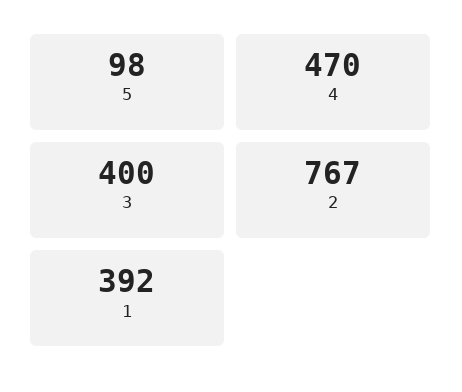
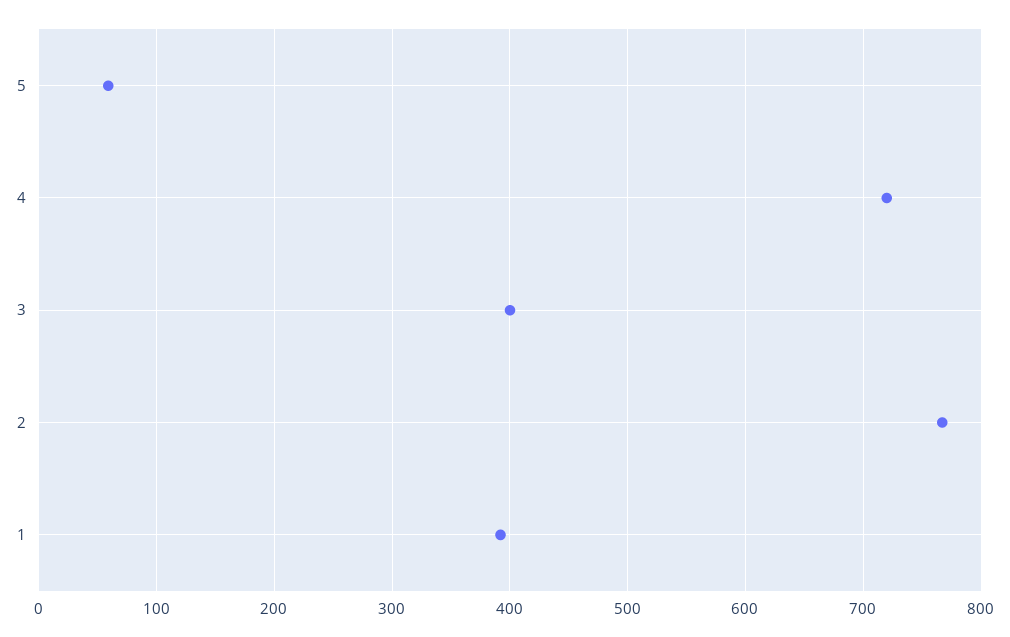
5: 98 -> 60
4: 470 -> 720

